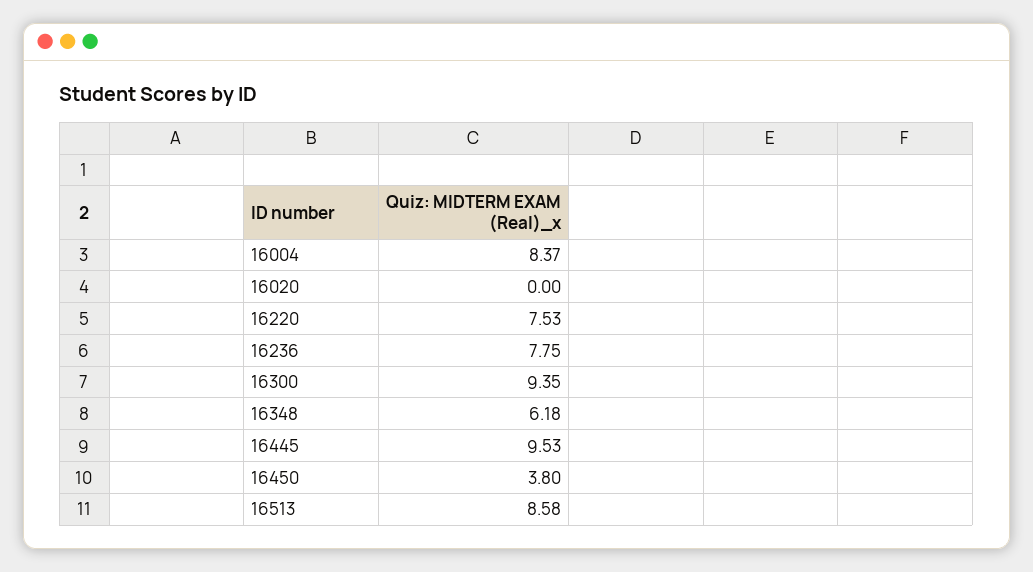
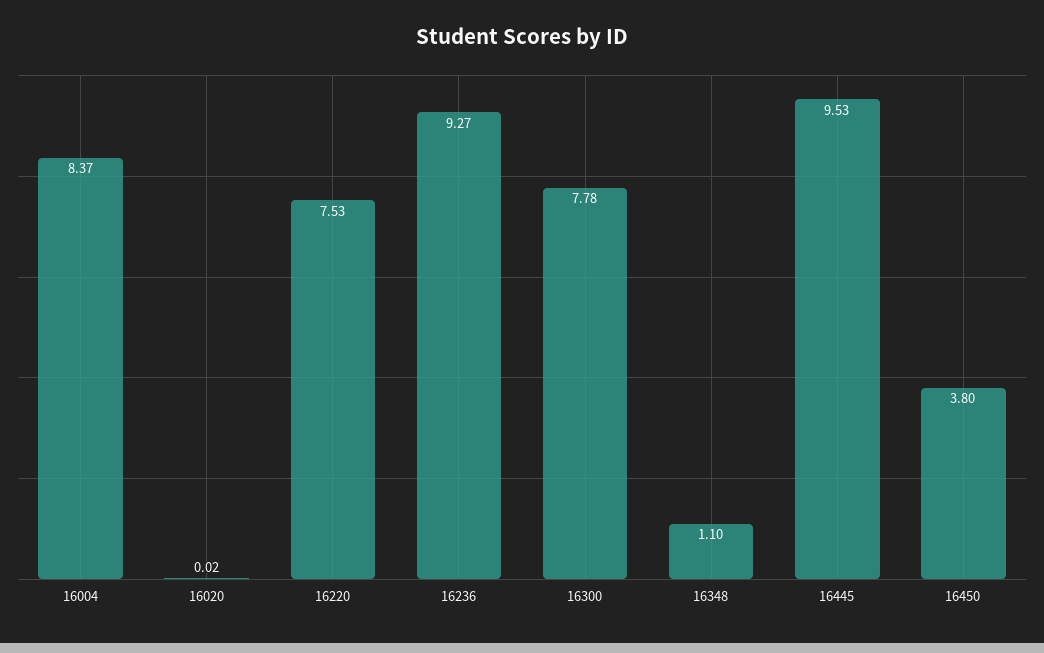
16020: 0 -> 0.02
16236: 7.75 -> 9.27
16300: 9.35 -> 7.78
16348: 6.18 -> 1.1
16513: 8.58 -> none

